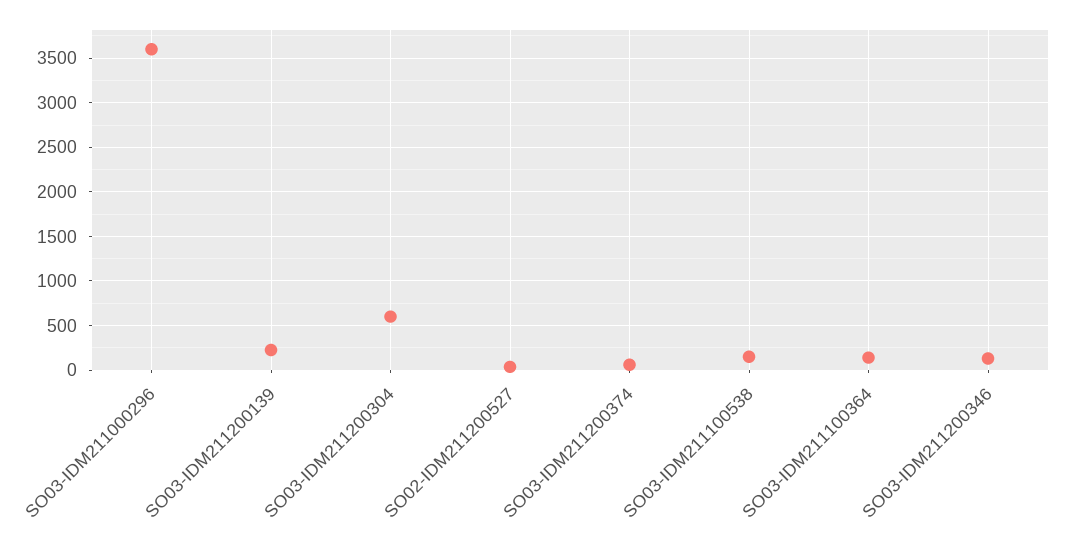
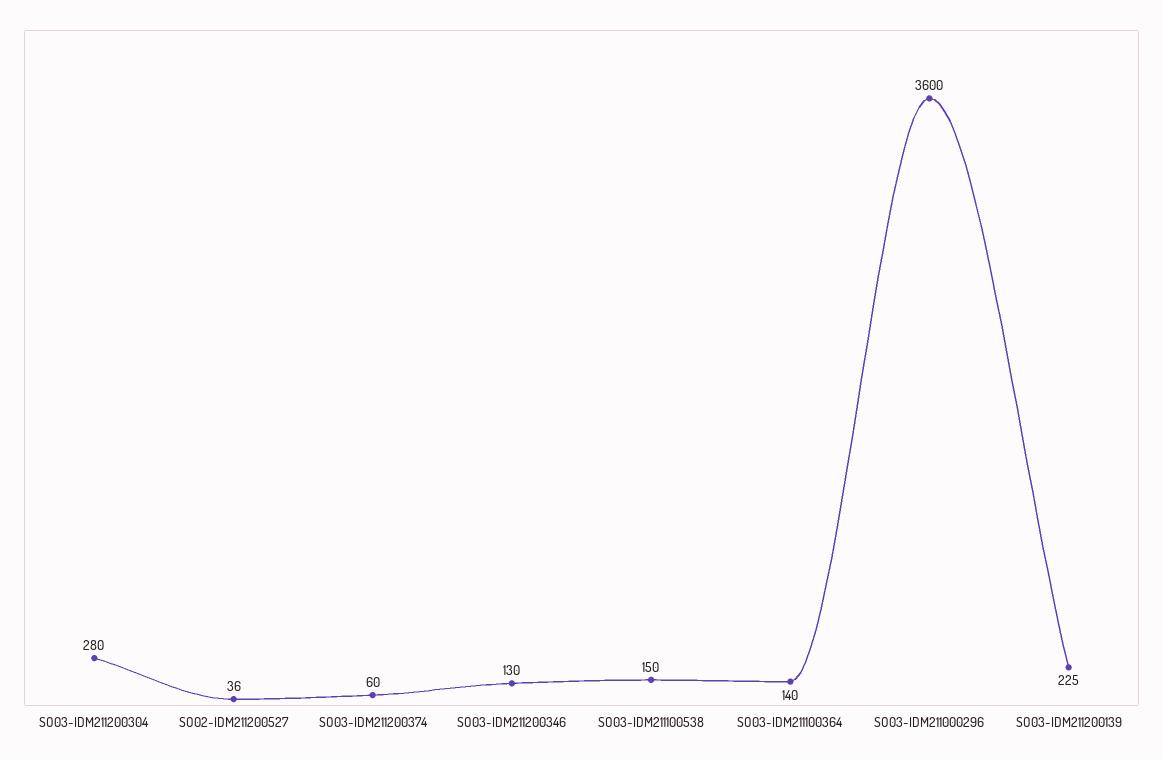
SO03-IDM211200304: 600 -> 280

